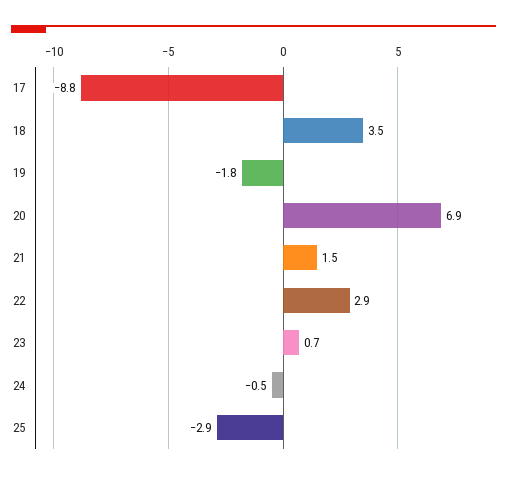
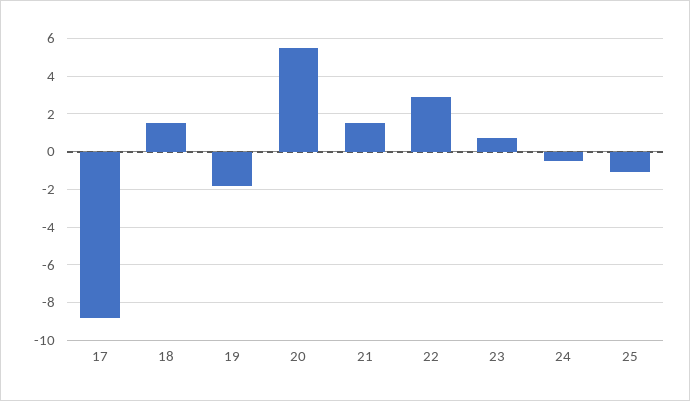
18: 3.5 -> 1.5
20: 6.9 -> 5.5
25: -2.9 -> -1

